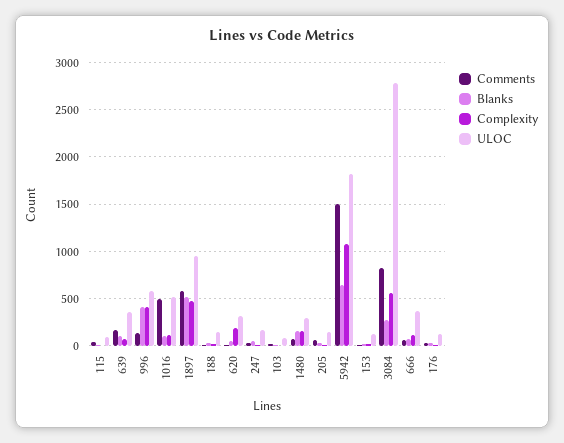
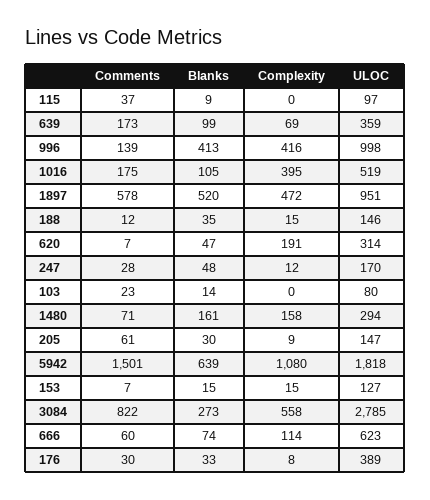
ULOC, 996: 600 -> 998
Comments, 1016: 500 -> 175
Complexity, 1016: 100 -> 395
ULOC, 666: 400 -> 623
ULOC, 176: 100 -> 389

